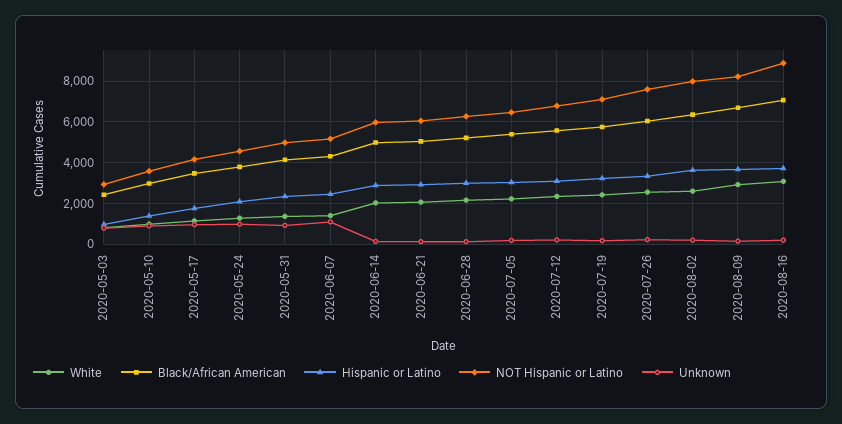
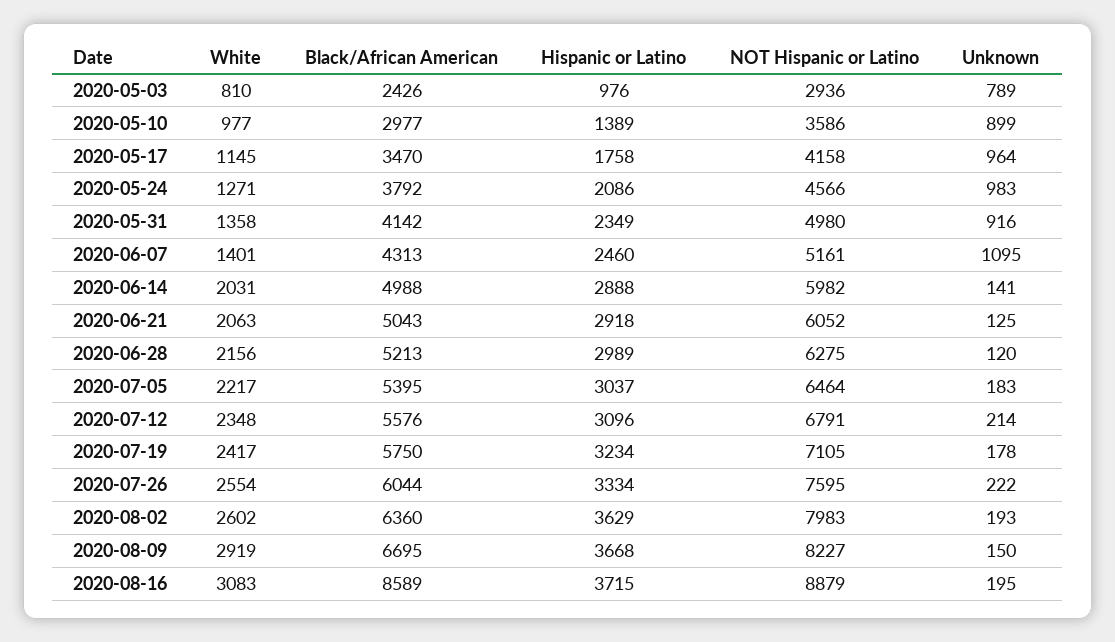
Black/African American, 2020-08-16: 7000 -> 8589

